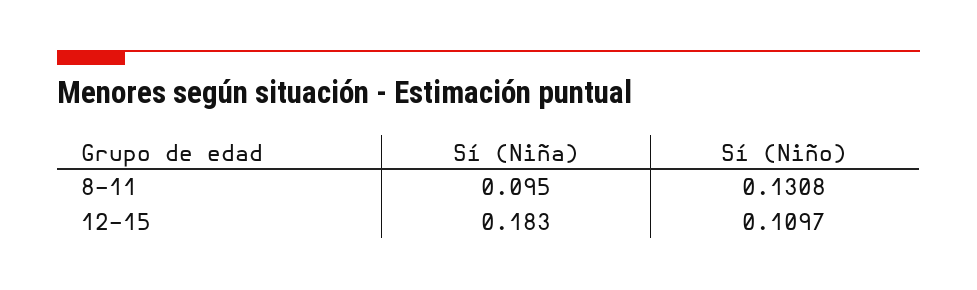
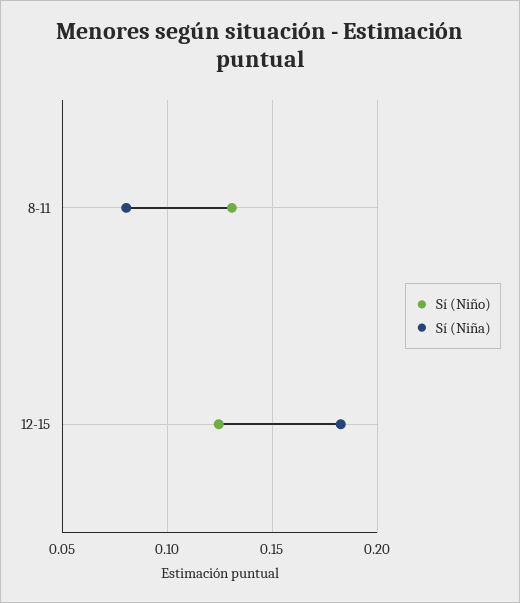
Sí (Niña), 8-11: 0.095 -> 0.08
Sí (Niño), 12-15: 0.1097 -> 0.125

